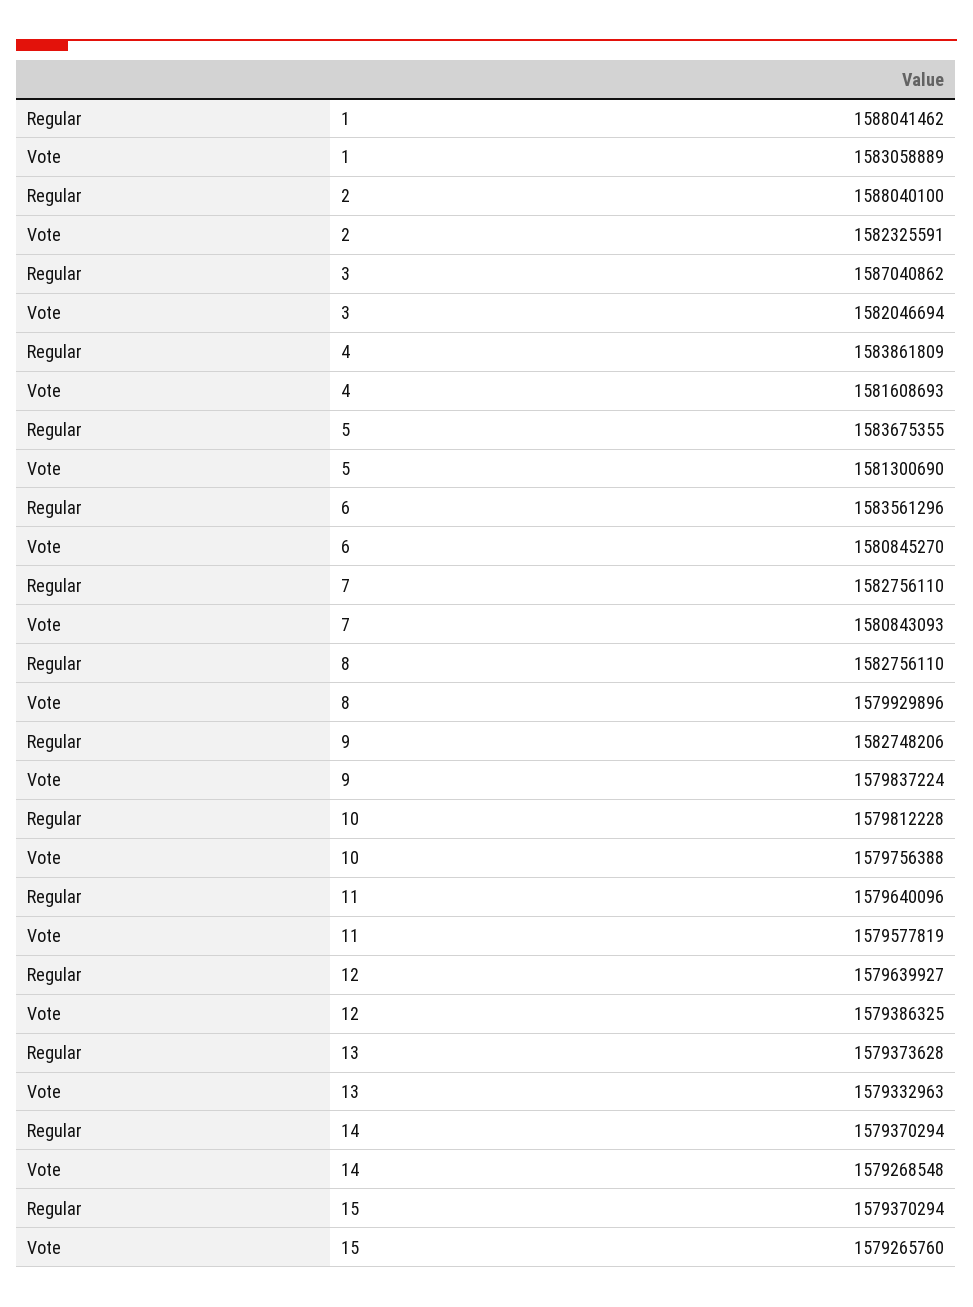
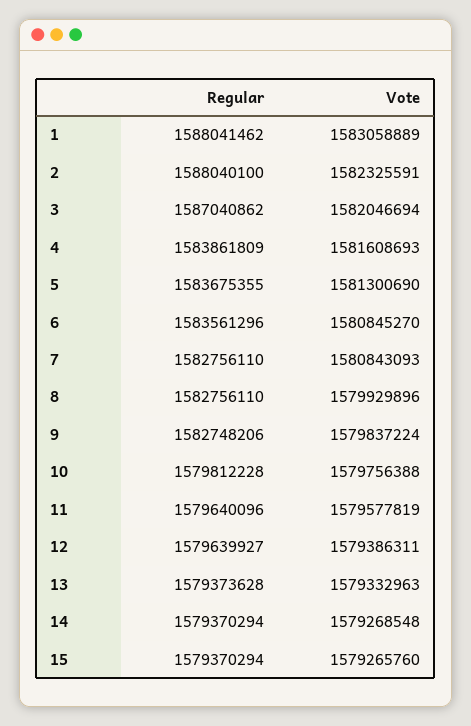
Vote, 12: 1579386325 -> 1579386311

